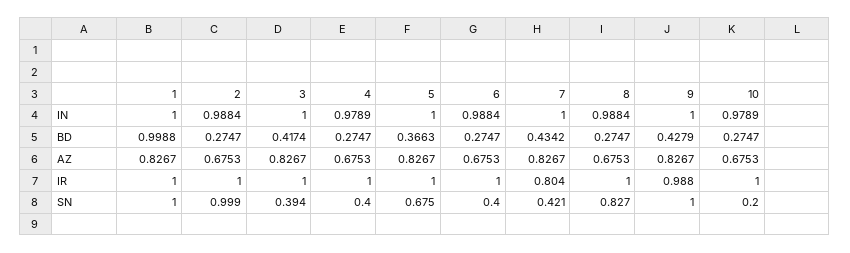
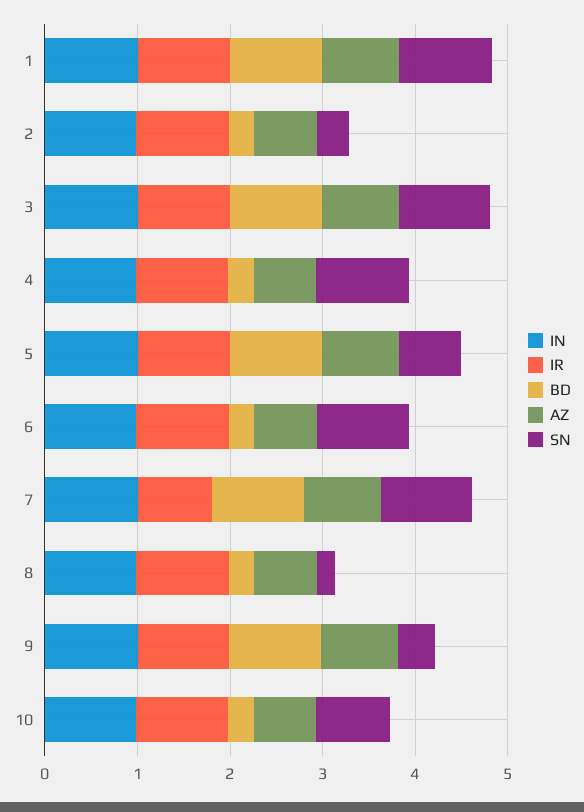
BD, 3: 0.4174 -> 1
BD, 5: 0.3663 -> 1
BD, 7: 0.4342 -> 1
BD, 9: 0.4279 -> 1
SN, 2: 0.999 -> 0.4
SN, 3: 0.394 -> 1
SN, 4: 0.4 -> 1
SN, 6: 0.4 -> 1
SN, 7: 0.421 -> 1
SN, 8: 0.827 -> 0.2
SN, 9: 1 -> 0.4
SN, 10: 0.2 -> 0.8

